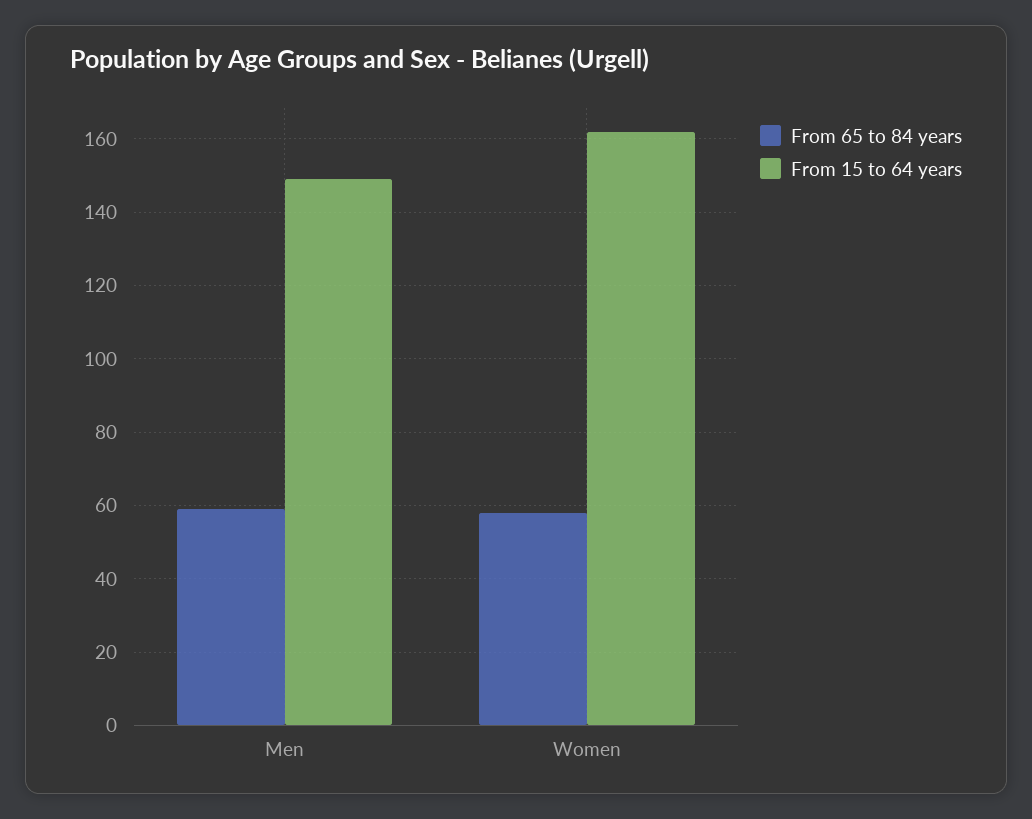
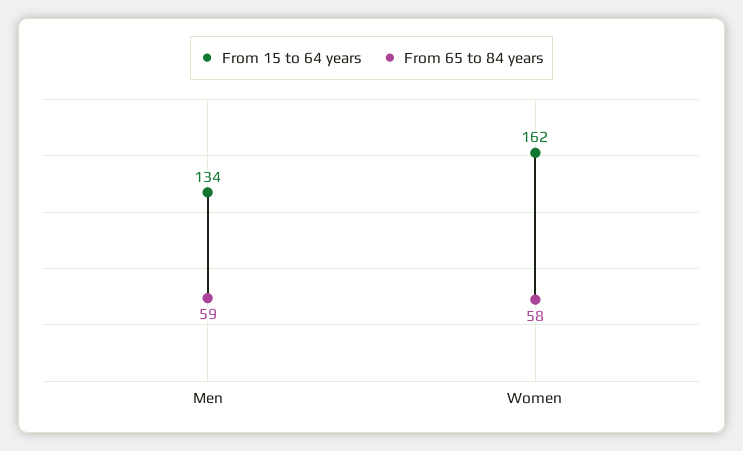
From 15 to 64 years, Men: 150 -> 134

